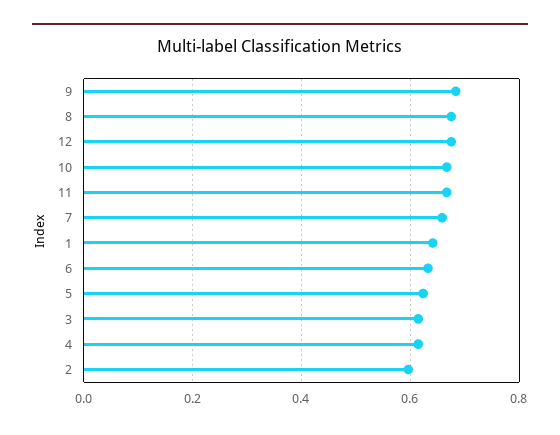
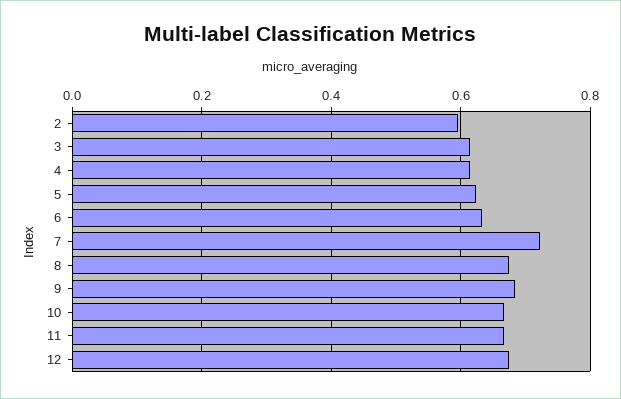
7: 0.66 -> 0.72
1: 0.64 -> none

